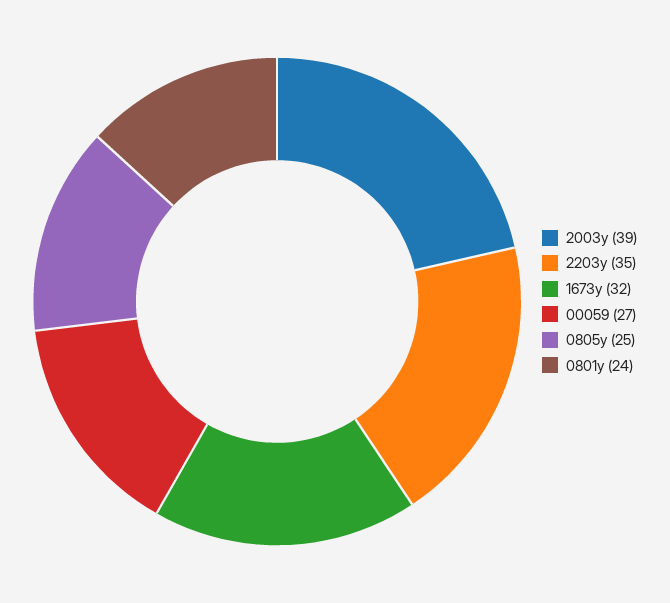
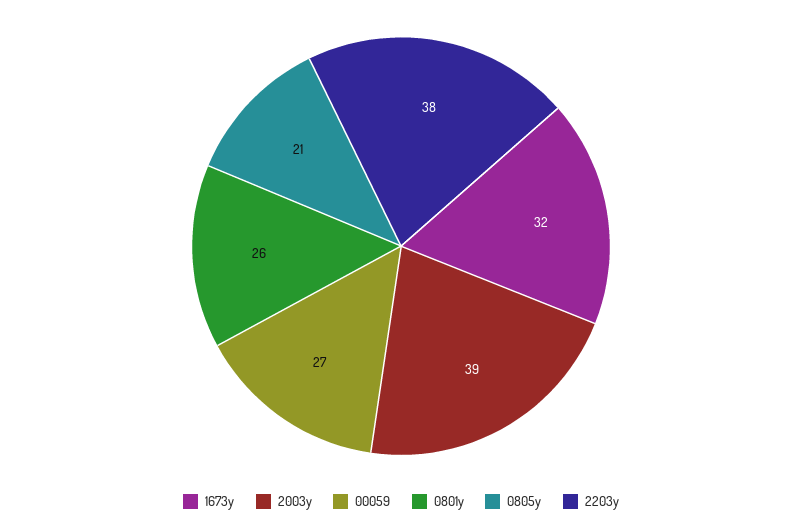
2203y: 35 -> 38
0805y: 25 -> 21
0801y: 24 -> 26

